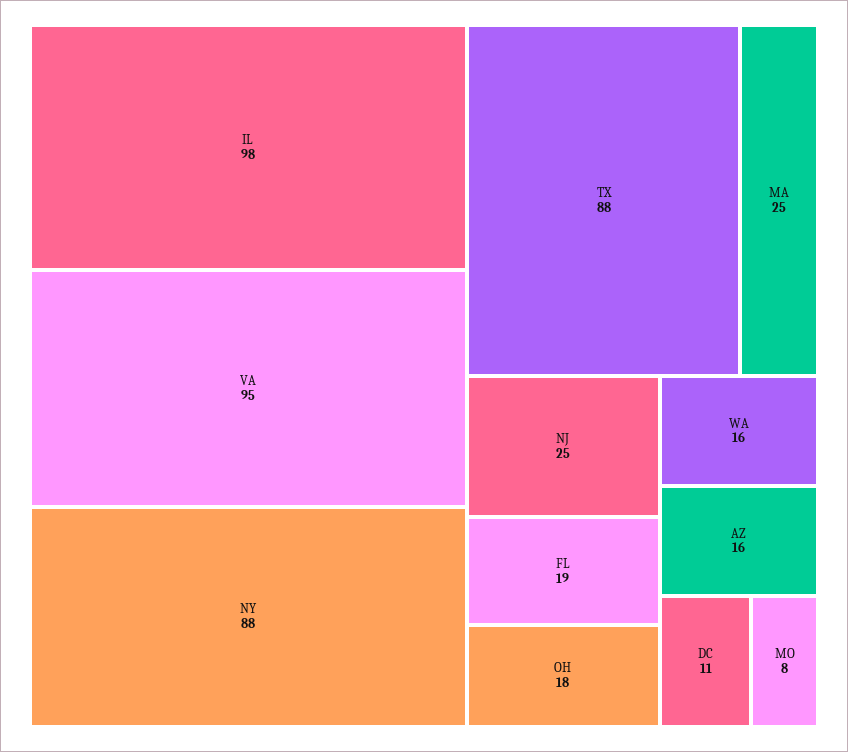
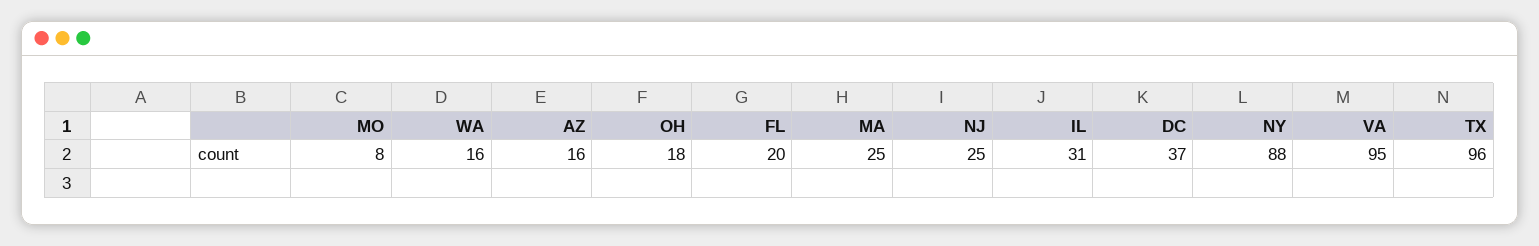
IL: 98 -> 31
TX: 88 -> 96
FL: 19 -> 20
DC: 11 -> 37

